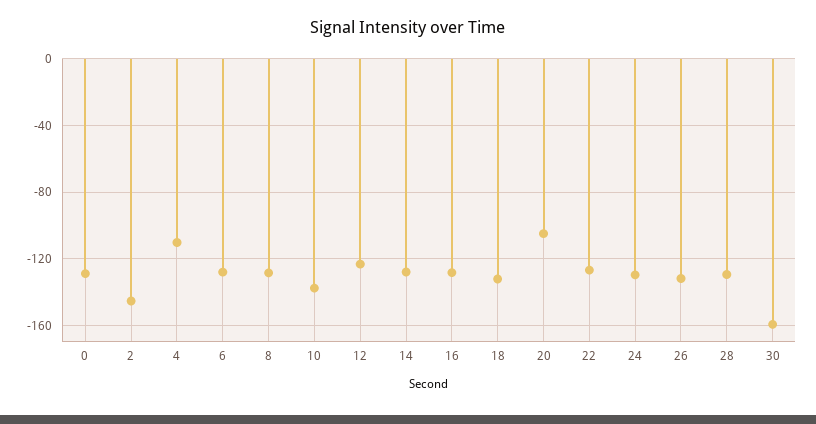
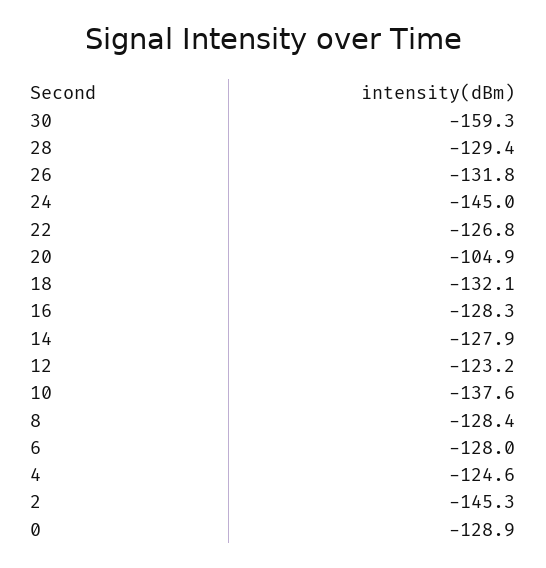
4: -110 -> -124.6
24: -130 -> -145

